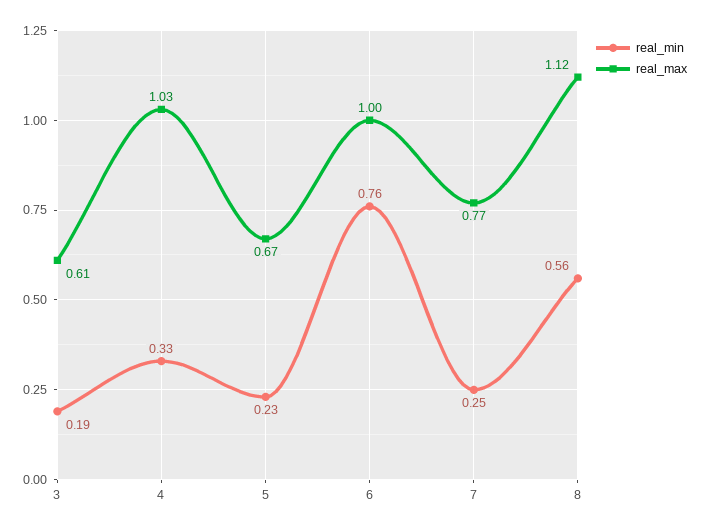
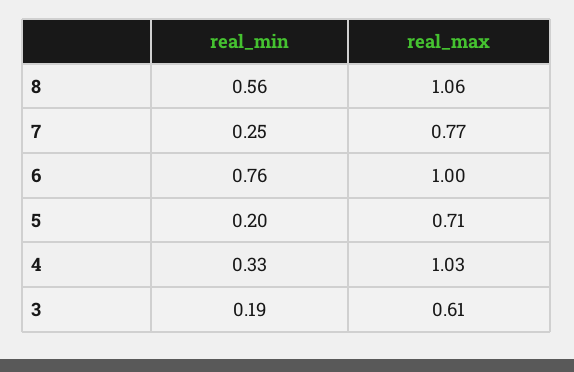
real_min, 5: 0.23 -> 0.2
real_max, 5: 0.67 -> 0.71
real_max, 8: 1.12 -> 1.06

